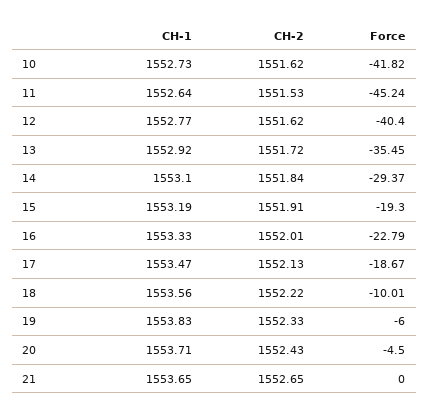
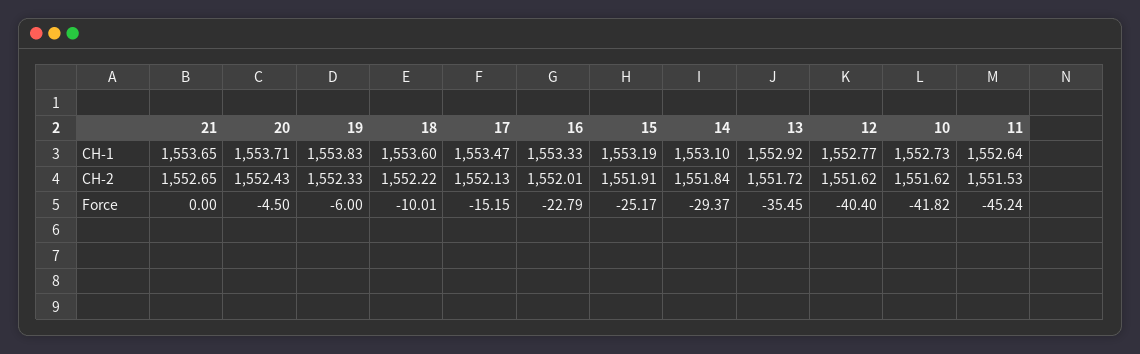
Force, 15: -19.3 -> -25.17
Force, 17: -18.67 -> -15.15
CH-1, 18: 1553.56 -> 1553.6

